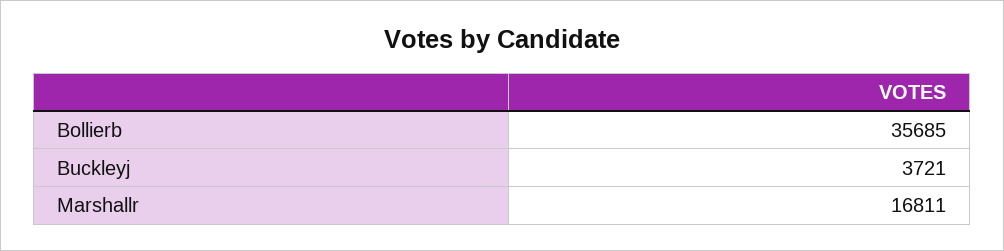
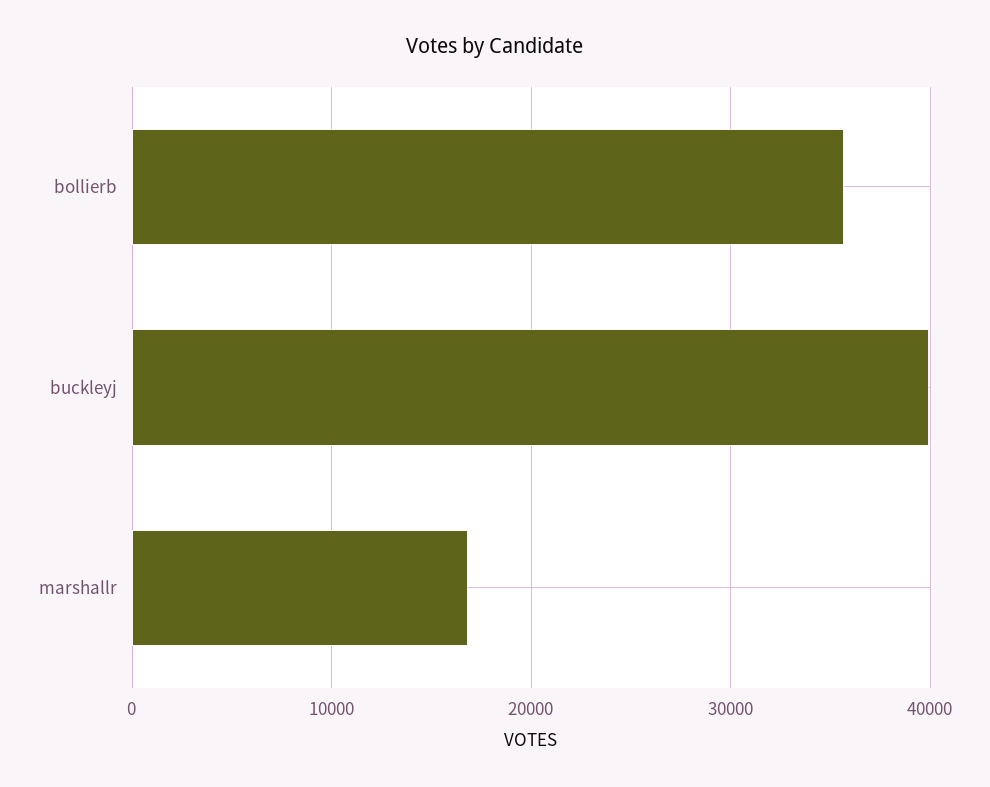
Buckleyj: 3721 -> 40000

